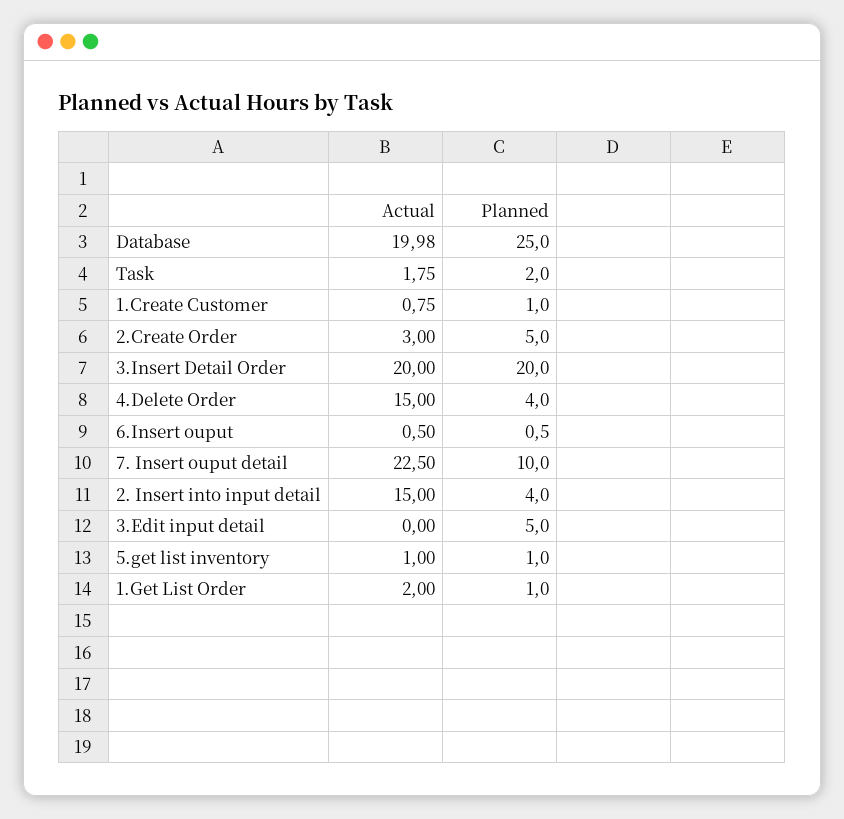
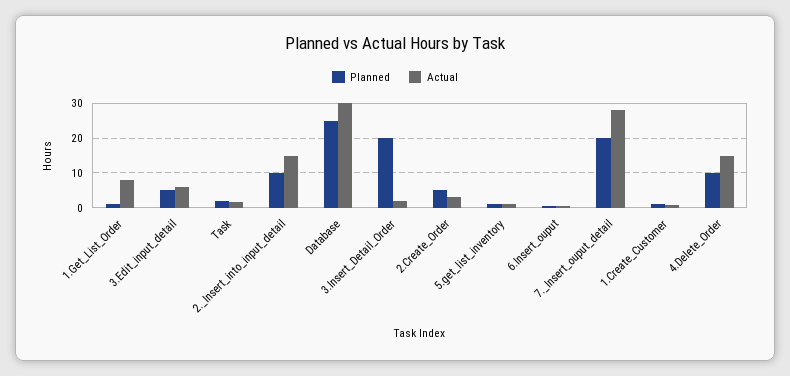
Actual, Database: 19.98 -> 30
Actual, 3.Insert Detail Order: 20 -> 2
Planned, 4.Delete Order: 4 -> 10
Actual, 7. Insert ouput detail: 22.5 -> 28
Planned, 7. Insert ouput detail: 10 -> 20
Planned, 2. Insert into input detail: 4 -> 10
Actual, 3.Edit input detail: 0 -> 6
Actual, 1.Get List Order: 2 -> 8

